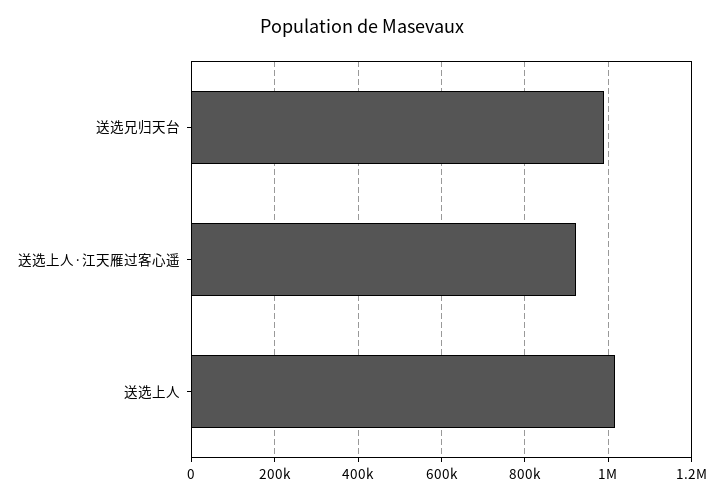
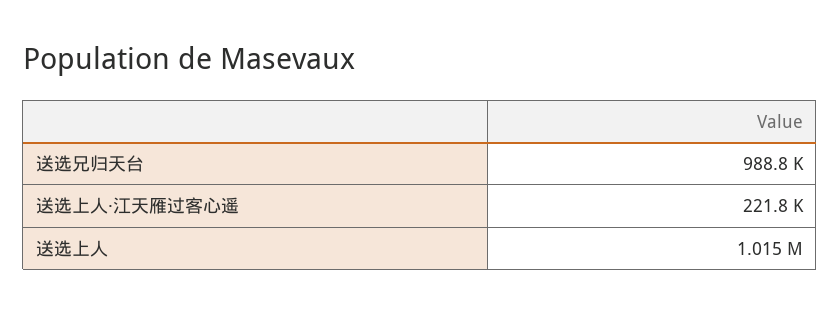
送选上人·江天雁过客心遥: 920000 -> 221800

